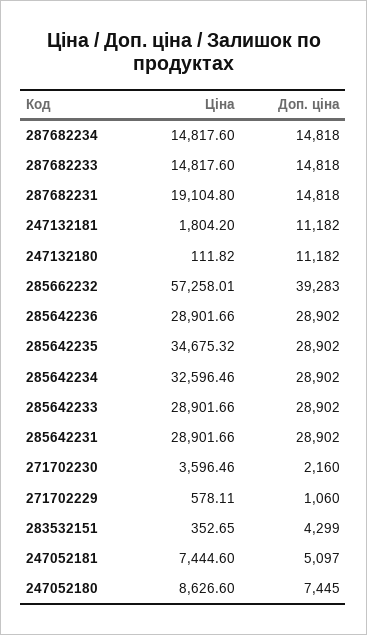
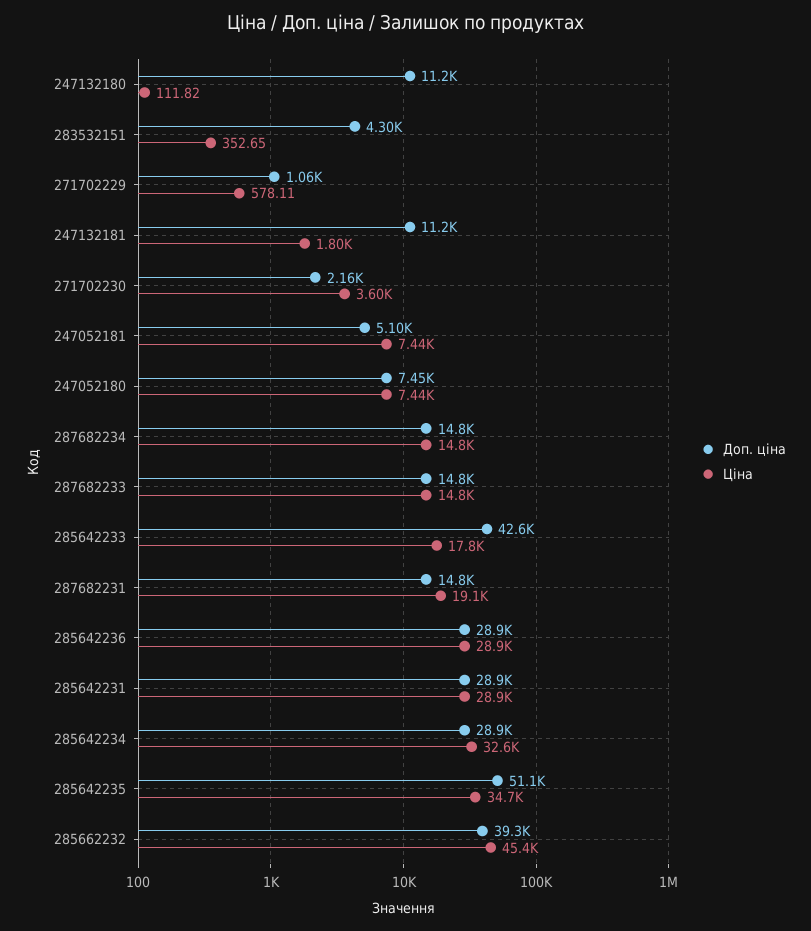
Ціна, 285662232: 57258.01 -> 45400
Доп. ціна, 285642235: 28902 -> 51100
Ціна, 285642233: 28901.66 -> 17800
Доп. ціна, 285642233: 28902 -> 42600
Ціна, 247052180: 8626.6 -> 7440

